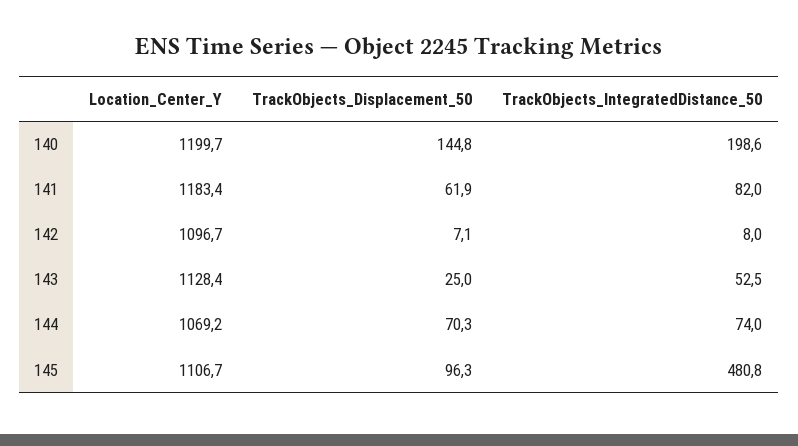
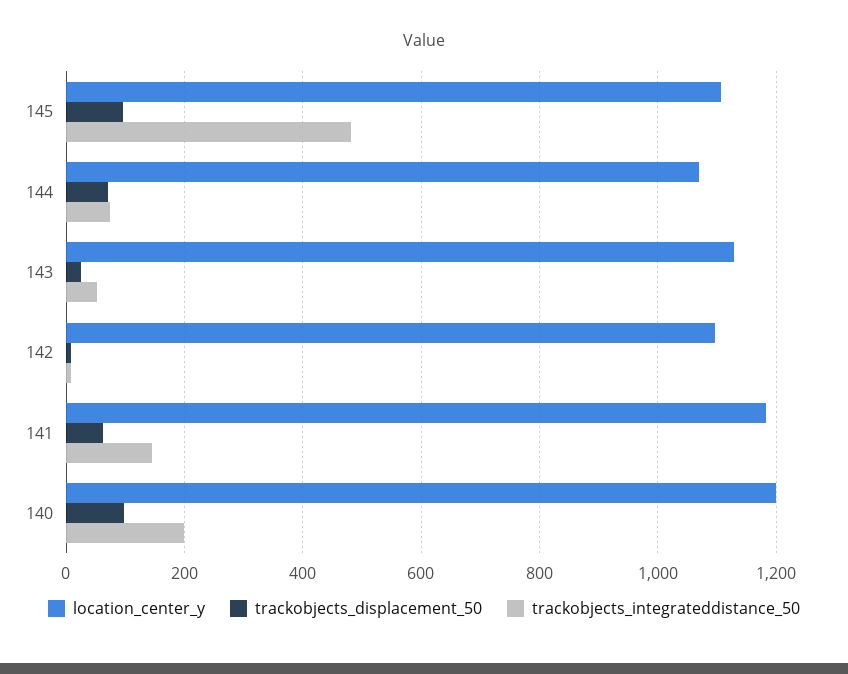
TrackObjects_Displacement_50, 140: 144.8 -> 100
TrackObjects_IntegratedDistance_50, 141: 82 -> 140

